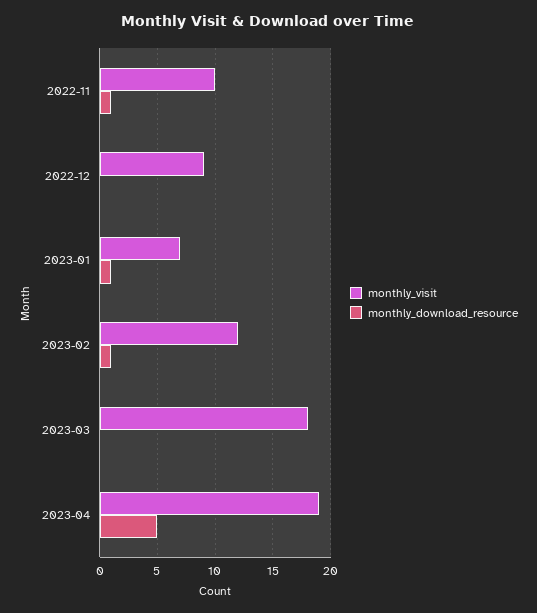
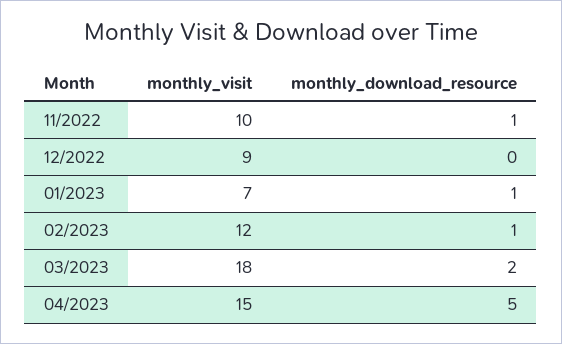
monthly_download_resource, 2023-03: 0 -> 2
monthly_visit, 2023-04: 19 -> 15

